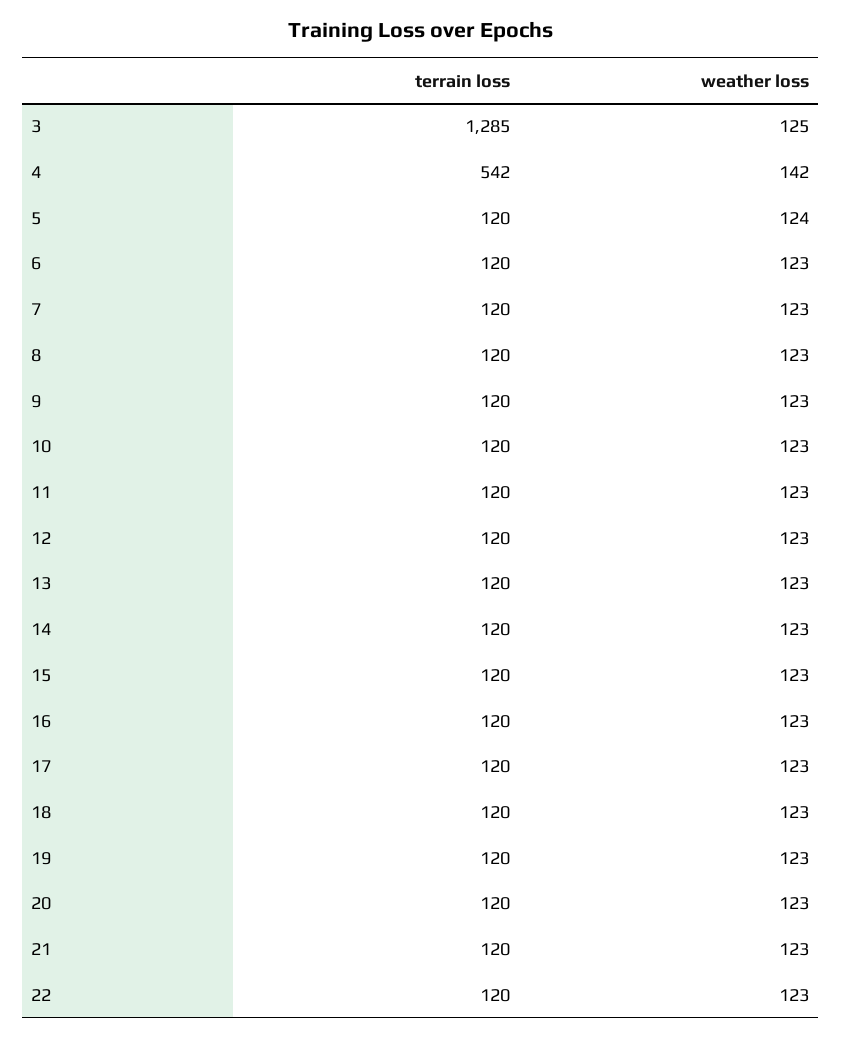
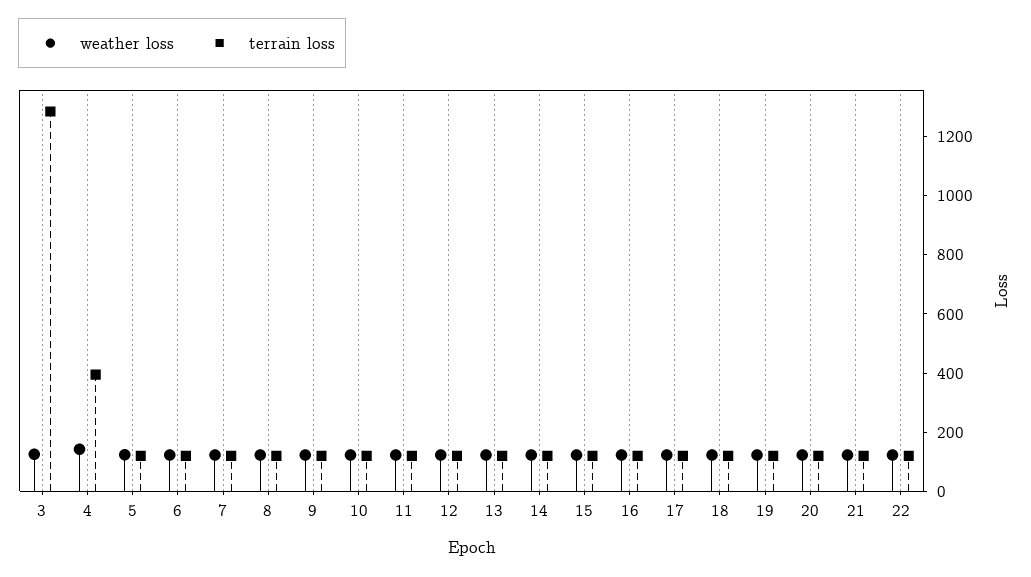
terrain loss, 4: 542 -> 400

